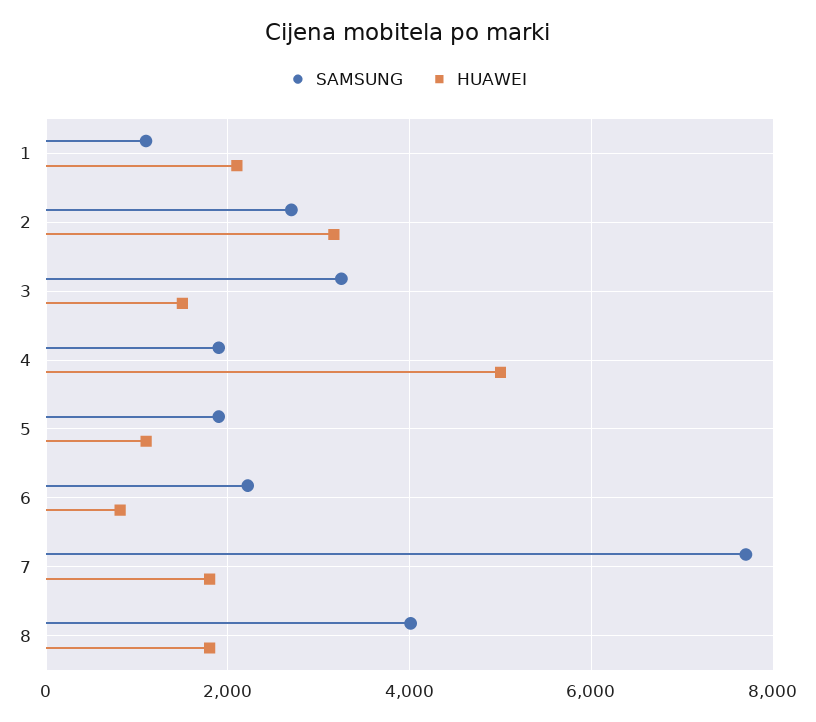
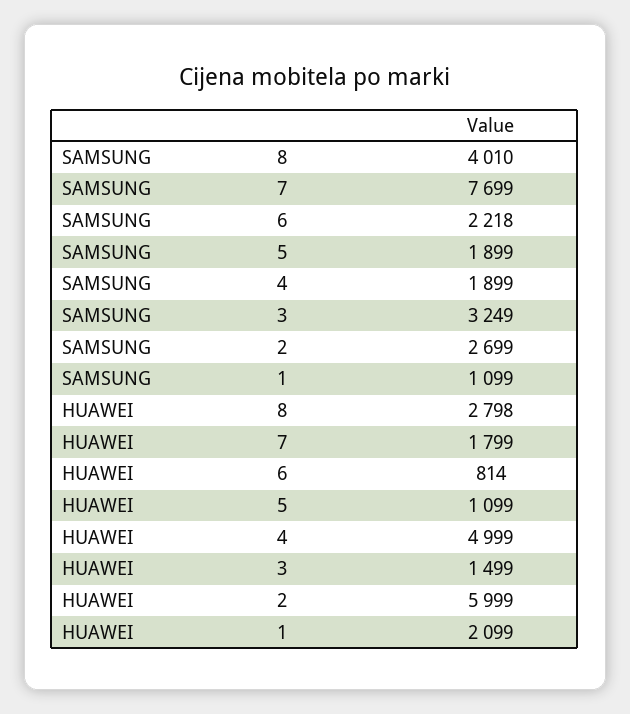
HUAWEI, 2: 3200 -> 5999
HUAWEI, 8: 1800 -> 2798

